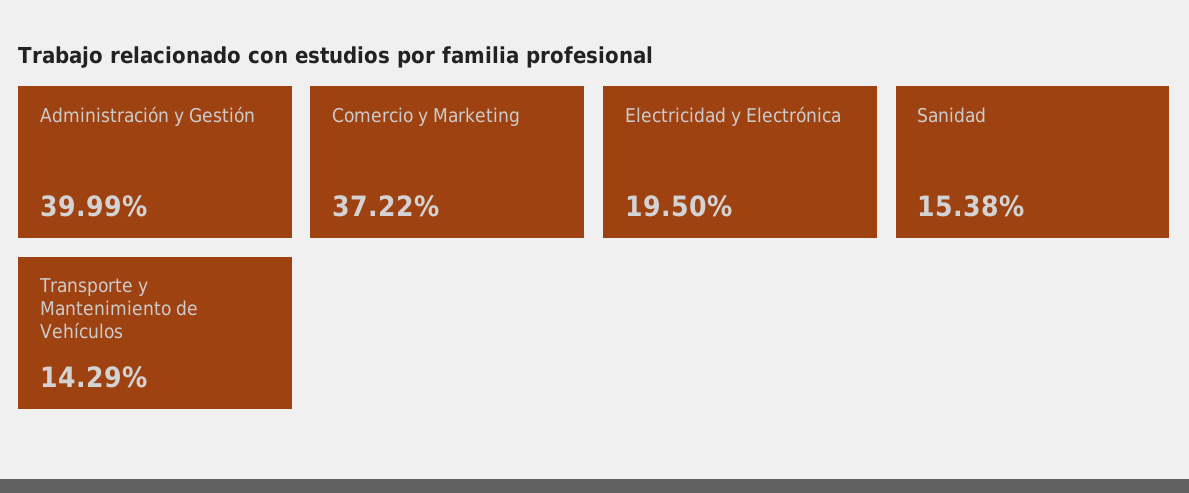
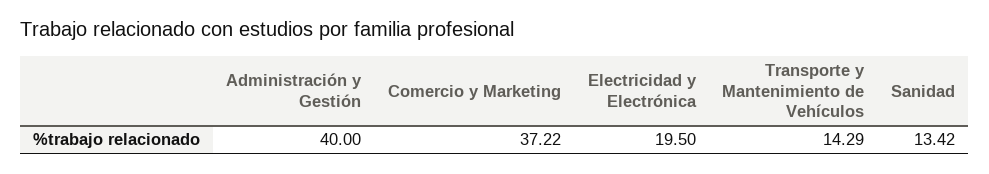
Administración y Gestión: 39.99 -> 40
Sanidad: 15.38 -> 13.42

